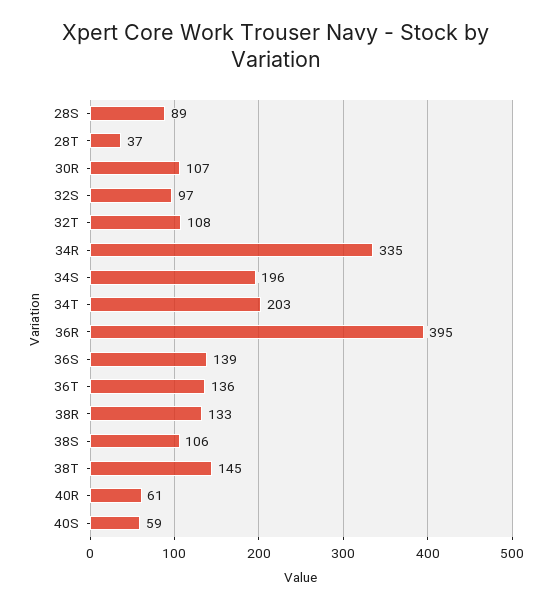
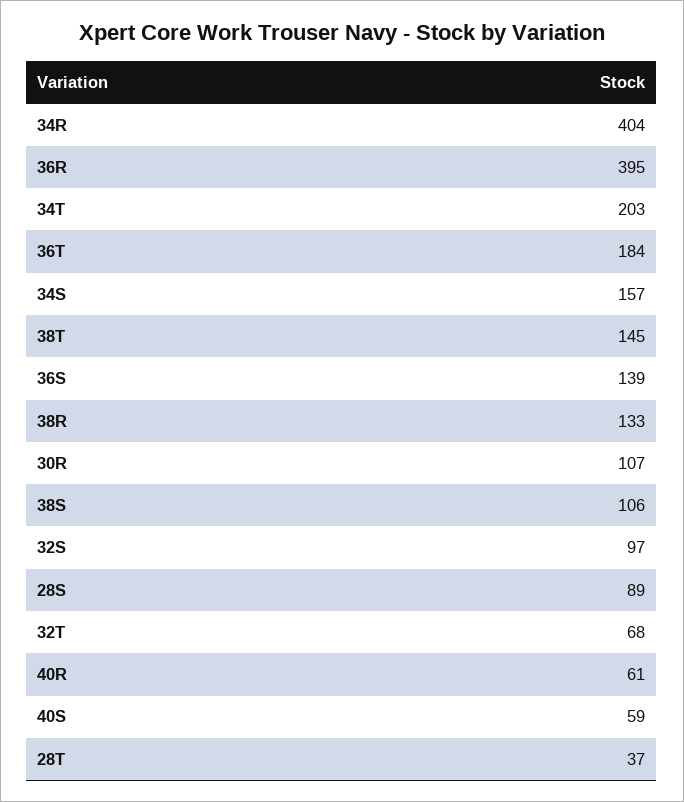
32T: 108 -> 68
34R: 335 -> 404
34S: 196 -> 157
36T: 136 -> 184

